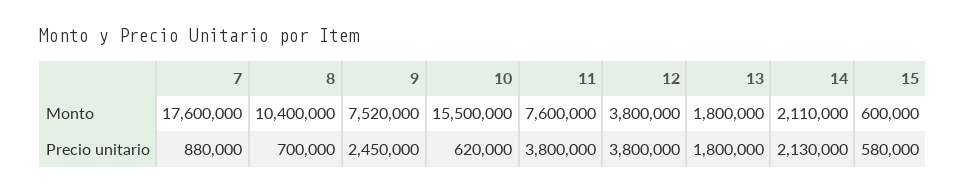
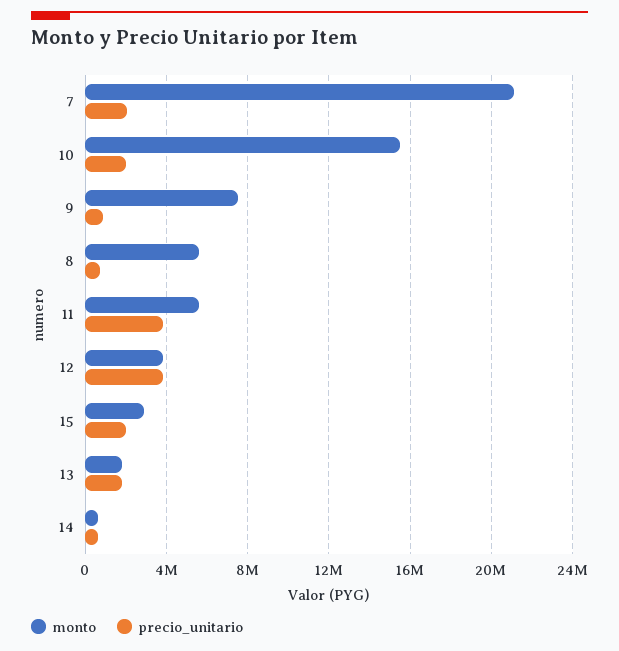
Monto, 7: 17600000 -> 21000000
Monto, 8: 10400000 -> 5500000
Monto, 11: 7600000 -> 5500000
Monto, 14: 2110000 -> 500000
Monto, 15: 600000 -> 3000000
Precio unitario, 7: 880000 -> 2000000
Precio unitario, 9: 2450000 -> 1000000
Precio unitario, 10: 620000 -> 2000000
Precio unitario, 14: 2130000 -> 500000
Precio unitario, 15: 580000 -> 2000000

